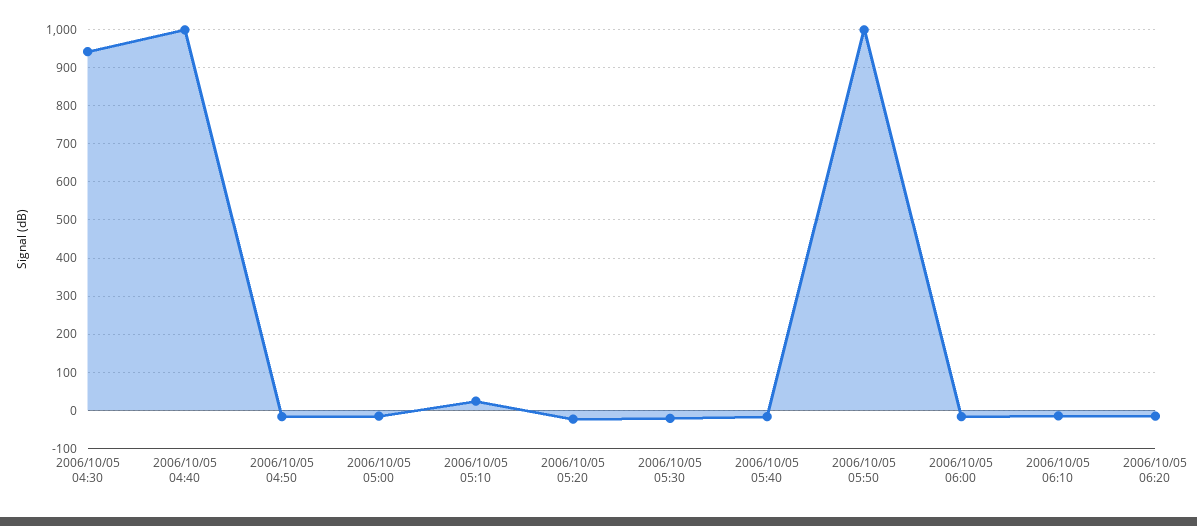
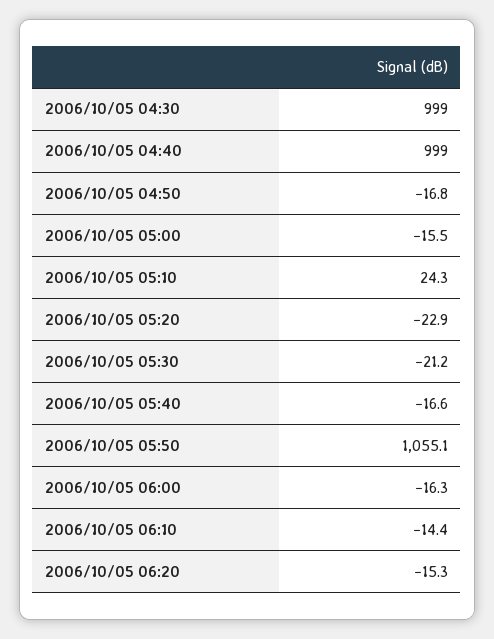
2006/10/05 04:30: 940 -> 999
2006/10/05 05:50: 1000 -> 1055.1

